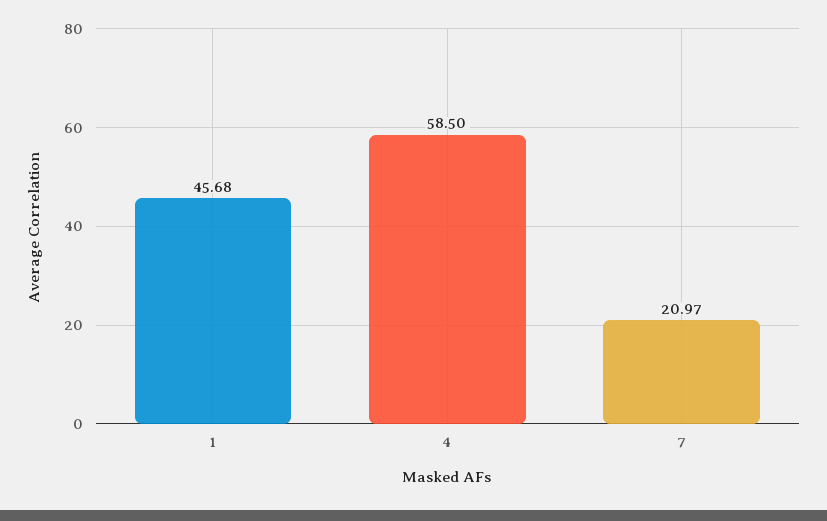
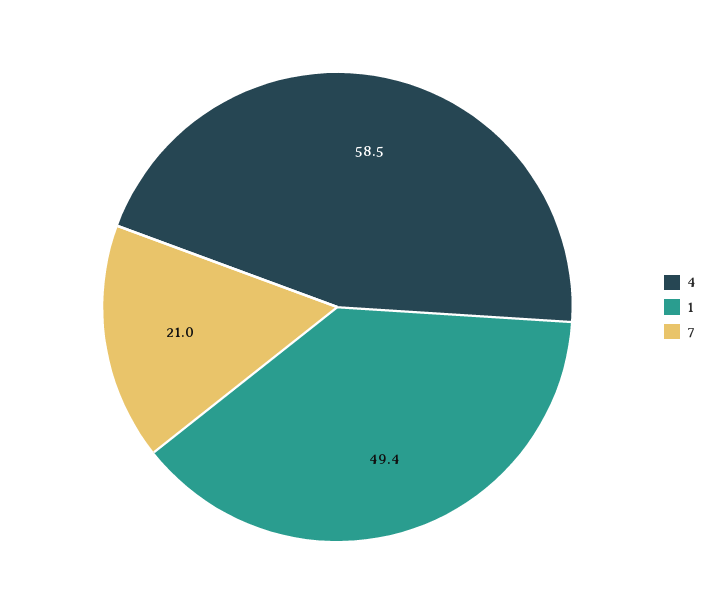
1: 45.68 -> 49.4

